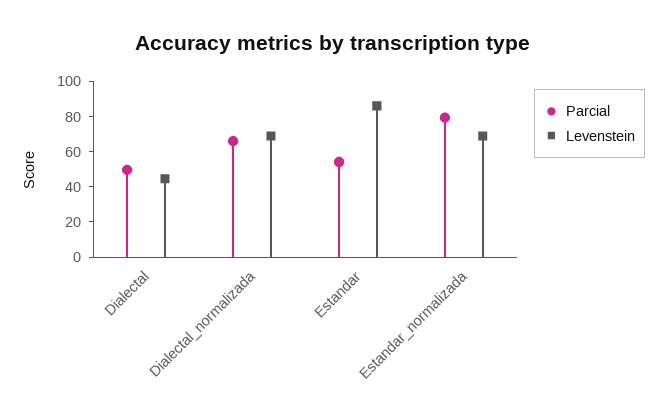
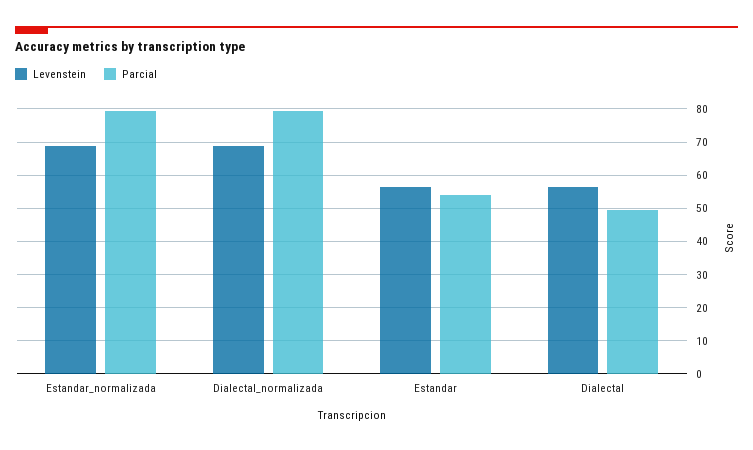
Levenstein, Dialectal: 45 -> 56
Parcial, Dialectal_normalizada: 65 -> 80
Levenstein, Estandar: 85 -> 56

